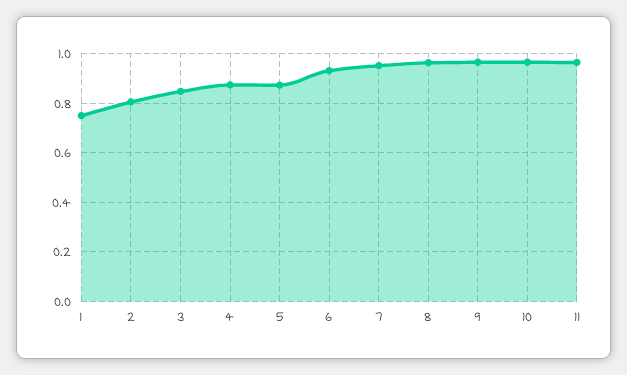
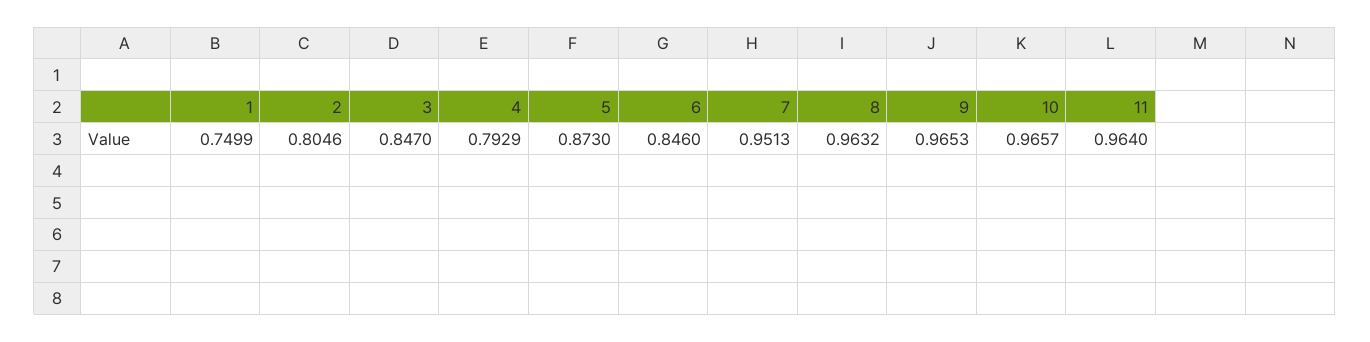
4: 0.875 -> 0.7929
6: 0.925 -> 0.846

